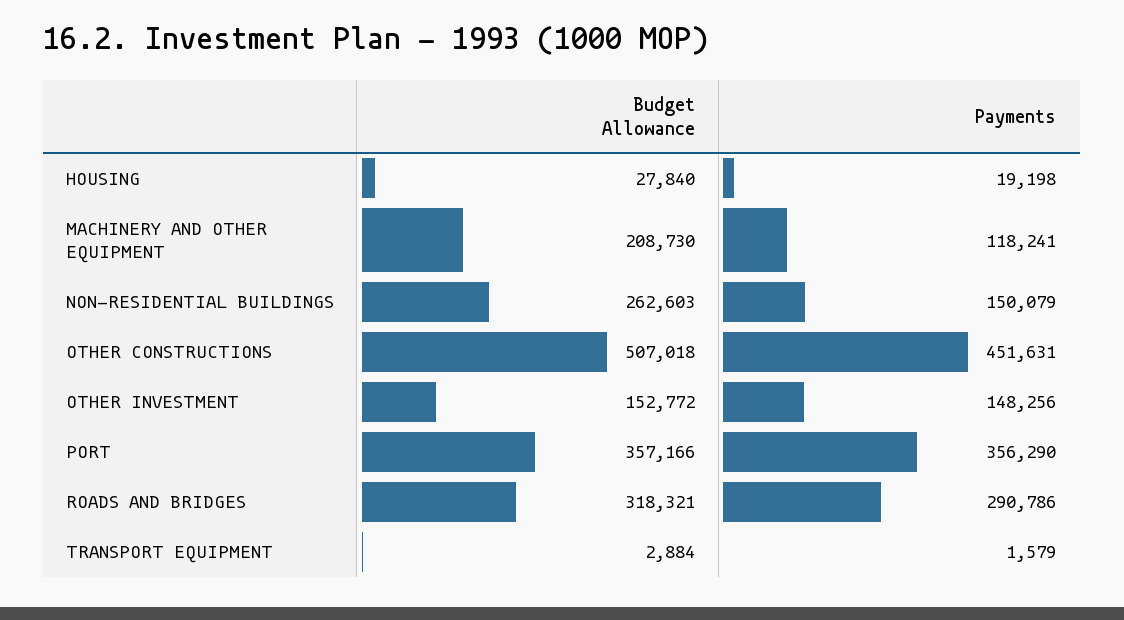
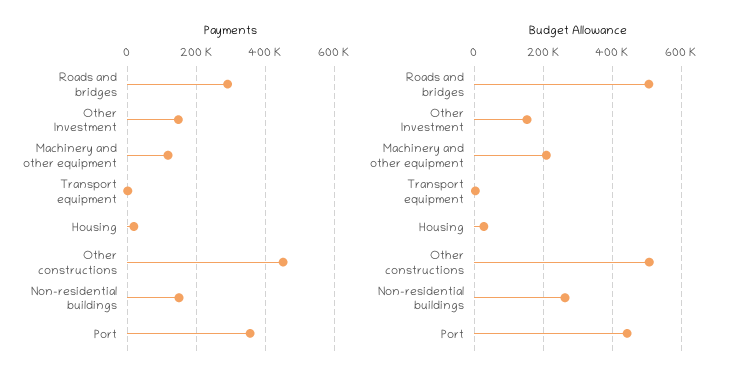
Budget Allowance, PORT: 357166 -> 440000
Budget Allowance, ROADS AND BRIDGES: 318321 -> 500000

